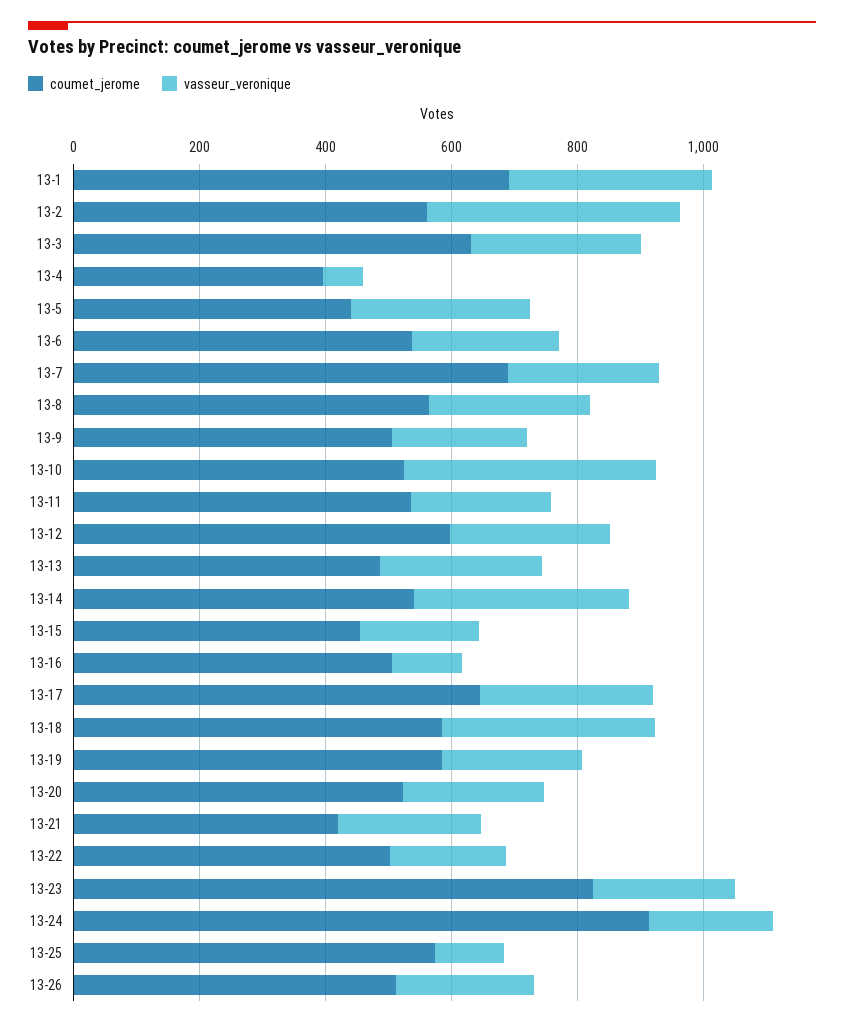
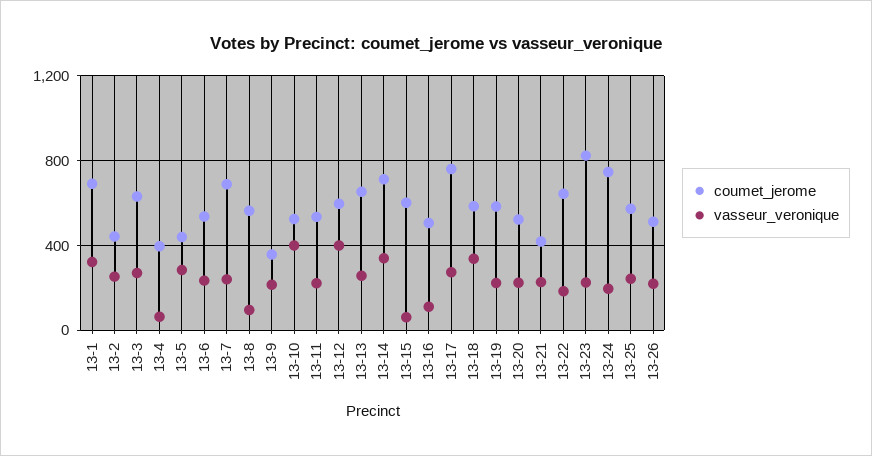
coumet_jerome, 13-2: 550 -> 450
vasseur_veronique, 13-2: 400 -> 250
vasseur_veronique, 13-8: 250 -> 100
coumet_jerome, 13-9: 500 -> 350
vasseur_veronique, 13-12: 250 -> 400
coumet_jerome, 13-13: 500 -> 650
coumet_jerome, 13-14: 550 -> 700
coumet_jerome, 13-15: 450 -> 600
vasseur_veronique, 13-15: 200 -> 50
coumet_jerome, 13-17: 650 -> 750
coumet_jerome, 13-22: 500 -> 650
coumet_jerome, 13-24: 900 -> 750
vasseur_veronique, 13-25: 100 -> 250

